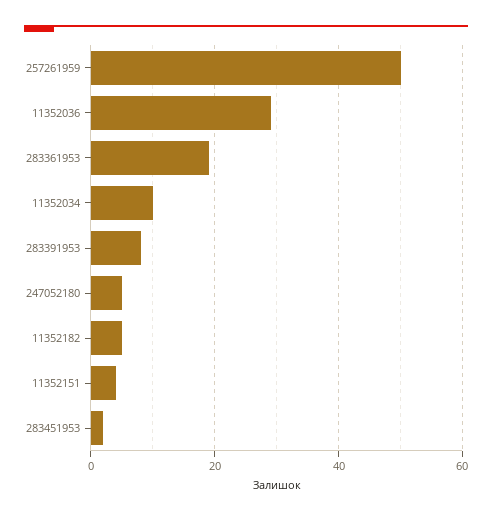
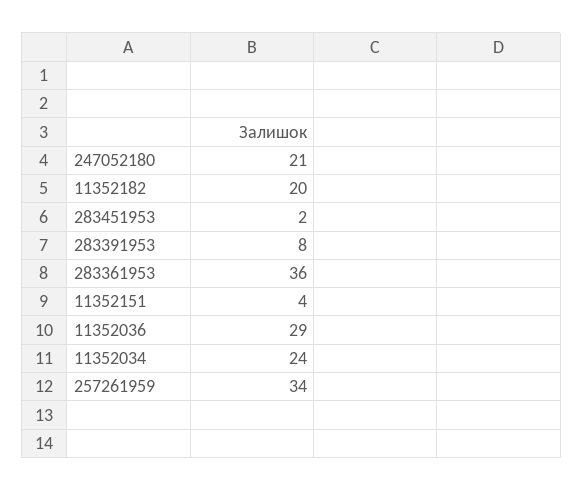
257261959: 50 -> 34
283361953: 20 -> 36
11352034: 10 -> 24
247052180: 5 -> 21
11352182: 5 -> 20

